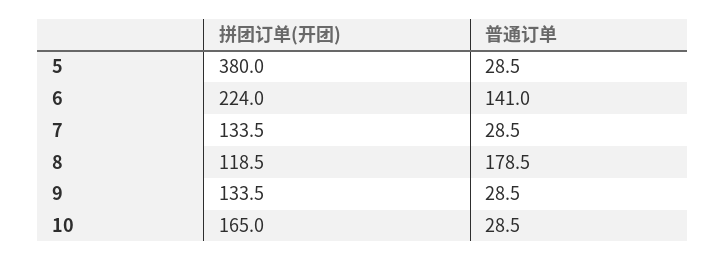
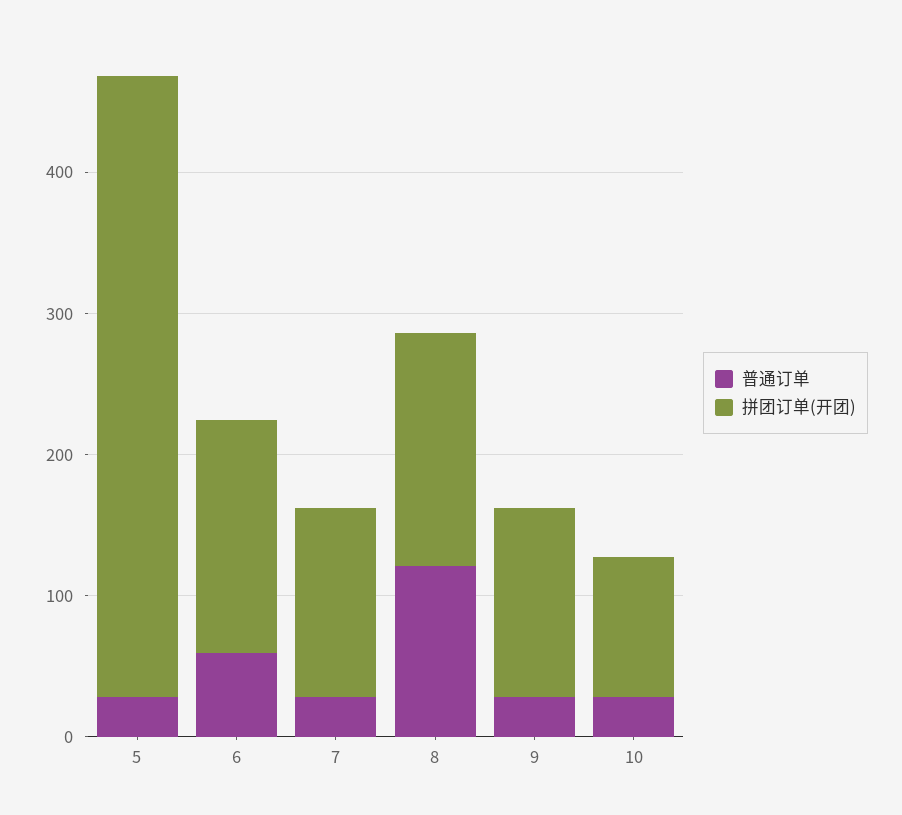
拼团订单(开团), 5: 380 -> 440
拼团订单(开团), 6: 224 -> 160
普通订单, 6: 141 -> 60
拼团订单(开团), 8: 118.5 -> 160
普通订单, 8: 178.5 -> 120
拼团订单(开团), 10: 165 -> 100

